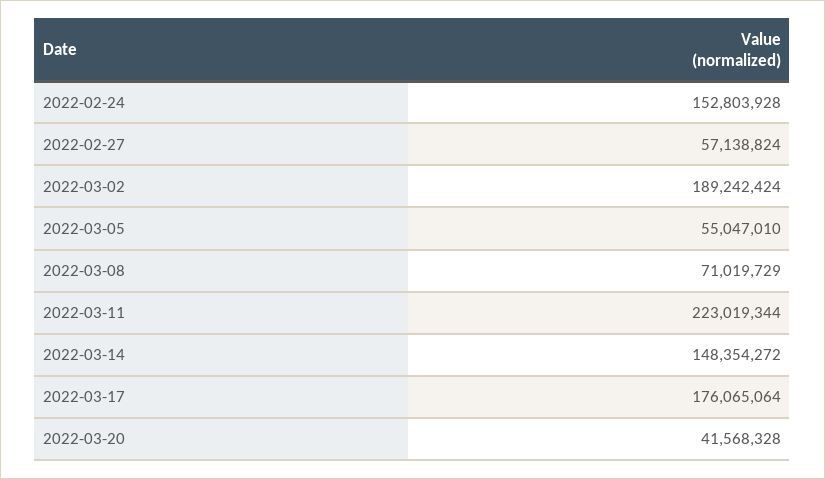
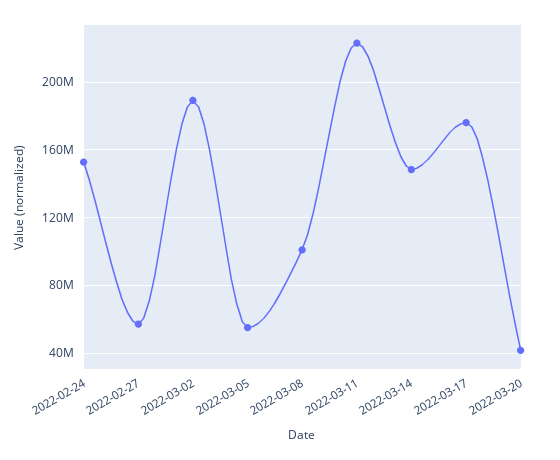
2022-03-08: 71019729 -> 100000000

